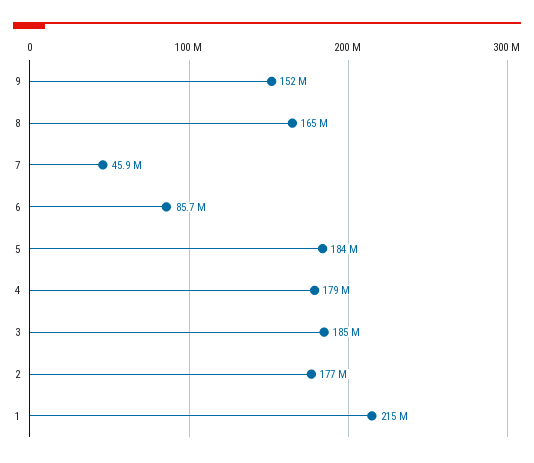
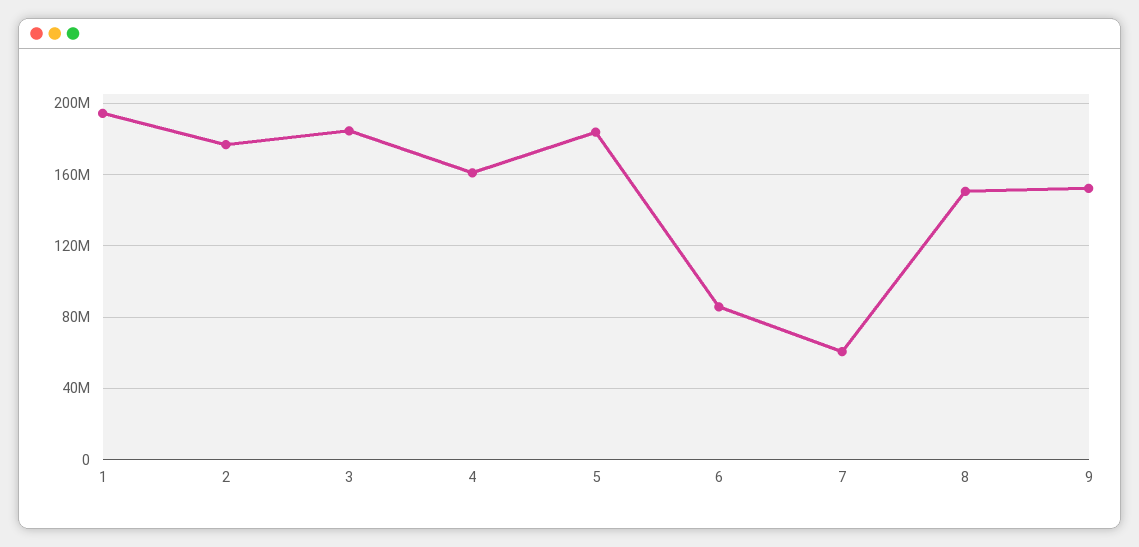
8: 165000000 -> 150000000
7: 45900000 -> 60000000
4: 179000000 -> 160000000
1: 215000000 -> 195000000

